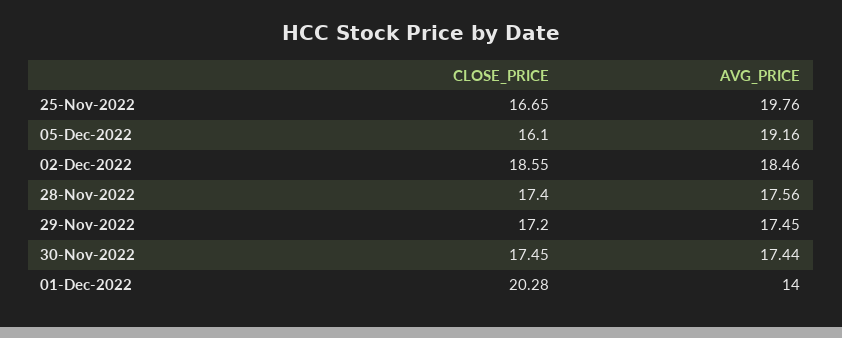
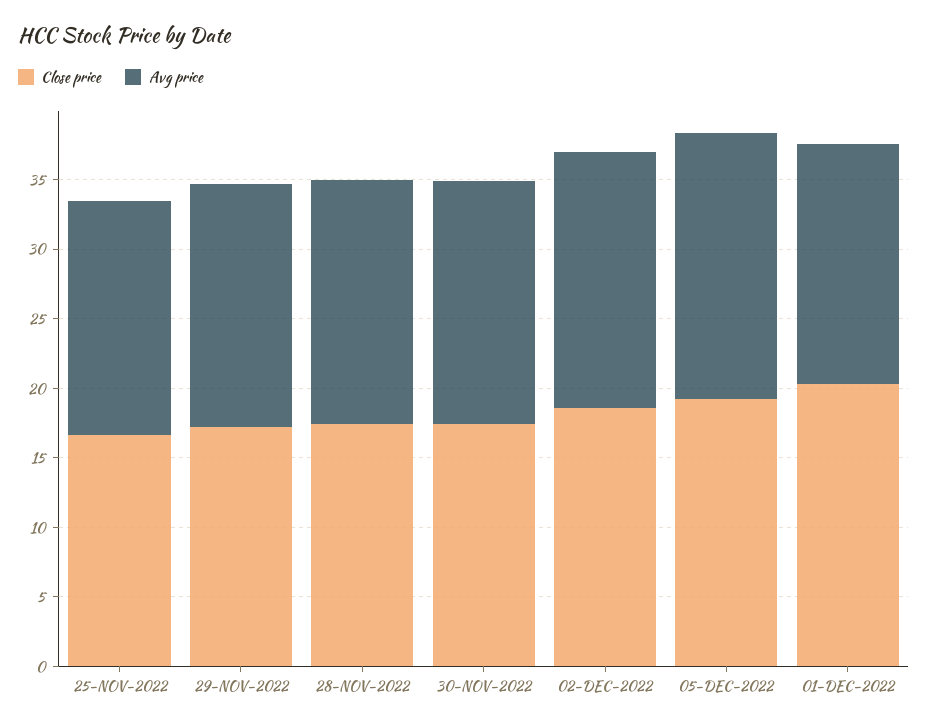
AVG_PRICE, 25-Nov-2022: 19.76 -> 17
CLOSE_PRICE, 05-Dec-2022: 16.1 -> 19
AVG_PRICE, 01-Dec-2022: 14 -> 17

